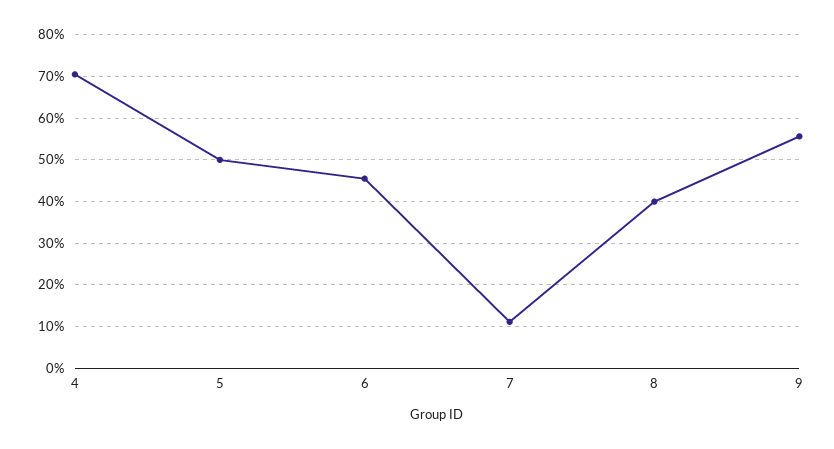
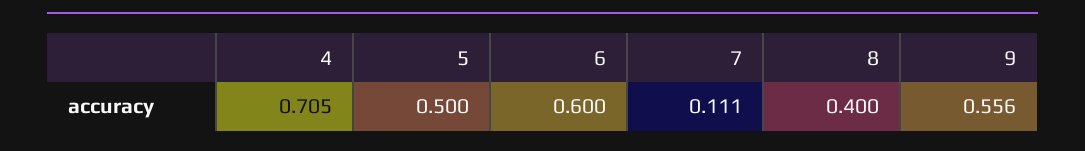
6: 0.46 -> 0.6

